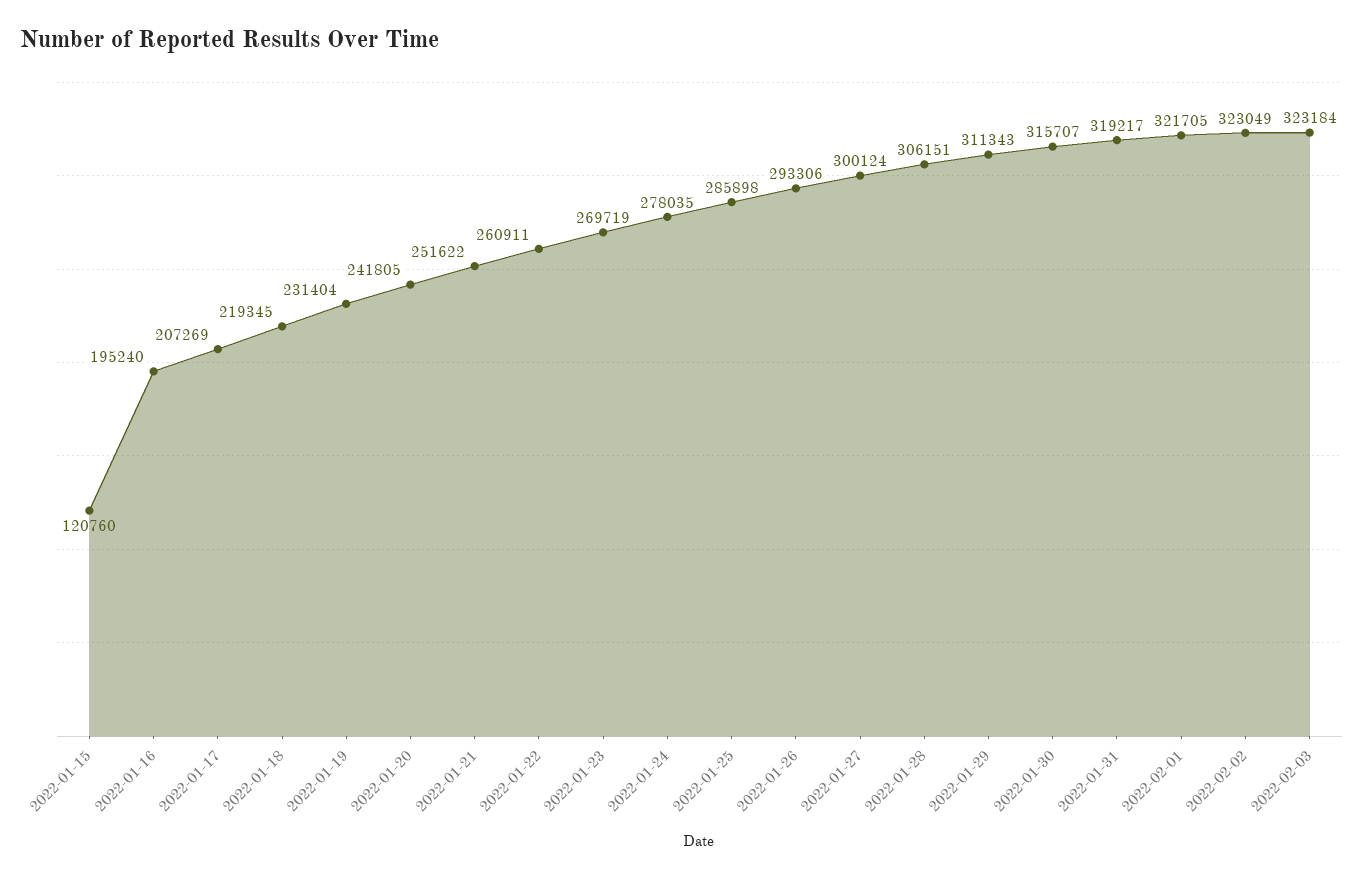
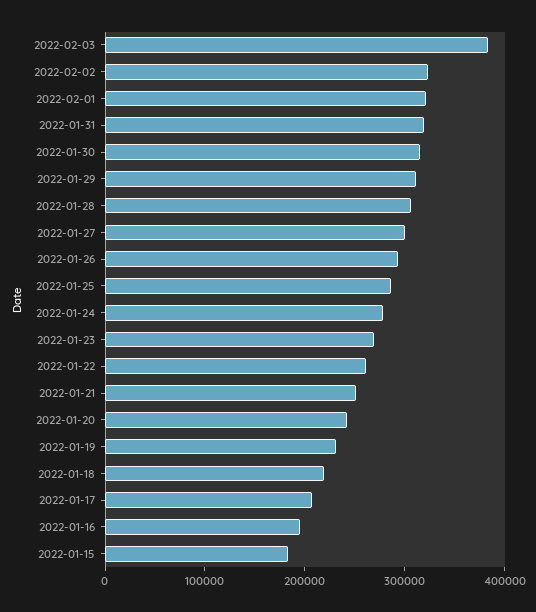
2022-01-15: 120760 -> 180000
2022-02-03: 323184 -> 380000

